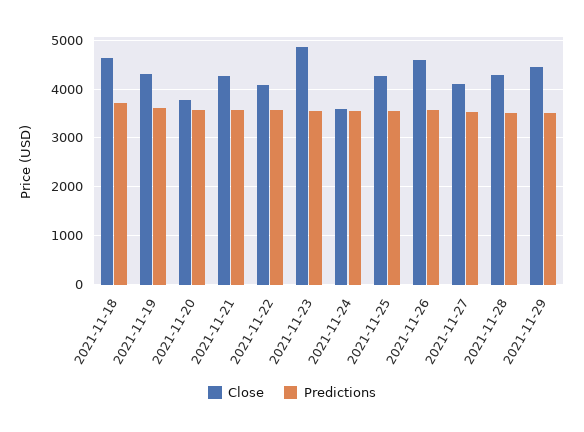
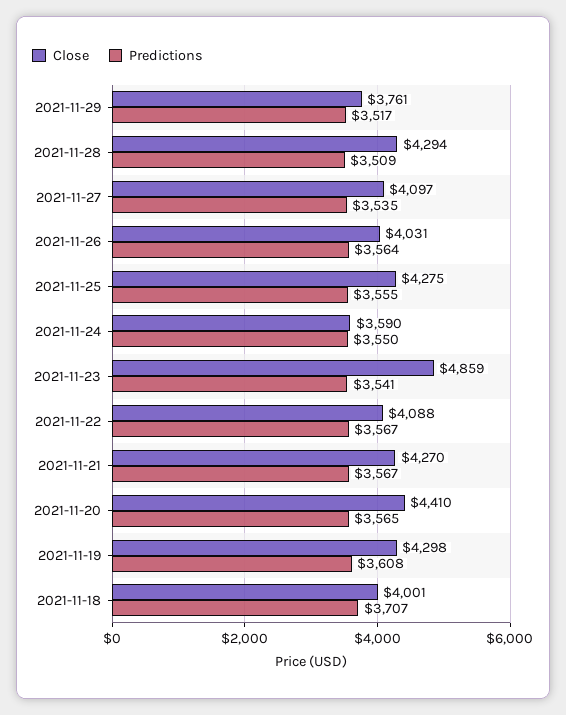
Close, 2021-11-18: 4600 -> 4001
Close, 2021-11-20: 3800 -> 4410
Close, 2021-11-26: 4600 -> 4031
Close, 2021-11-29: 4400 -> 3761

